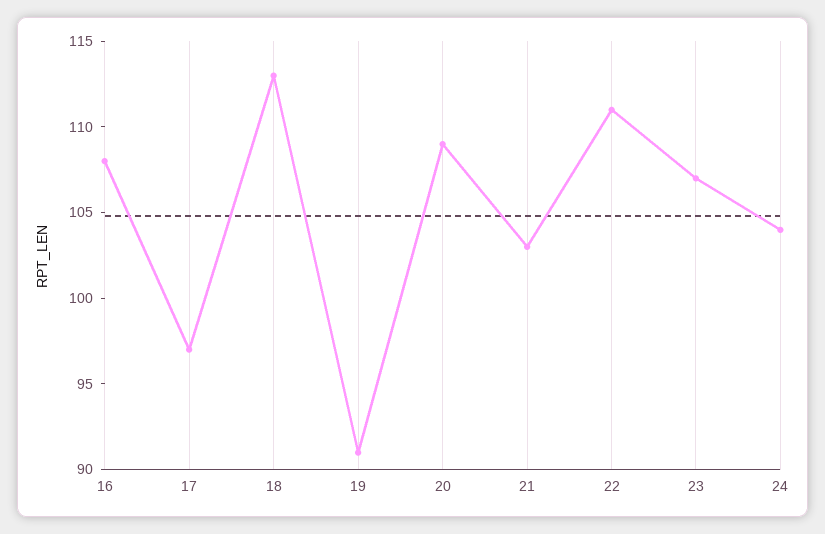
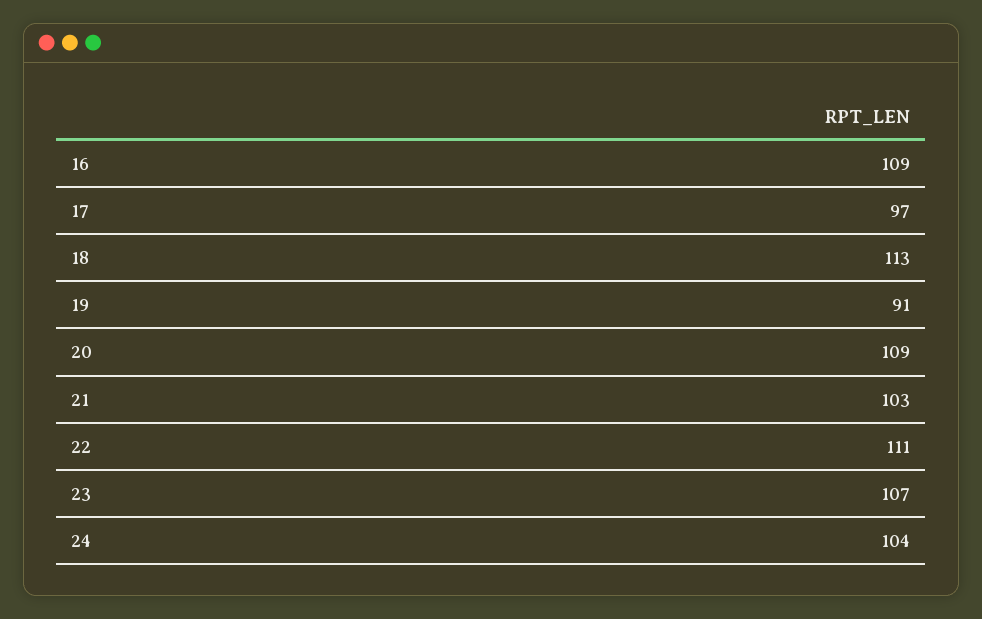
16: 108 -> 109

